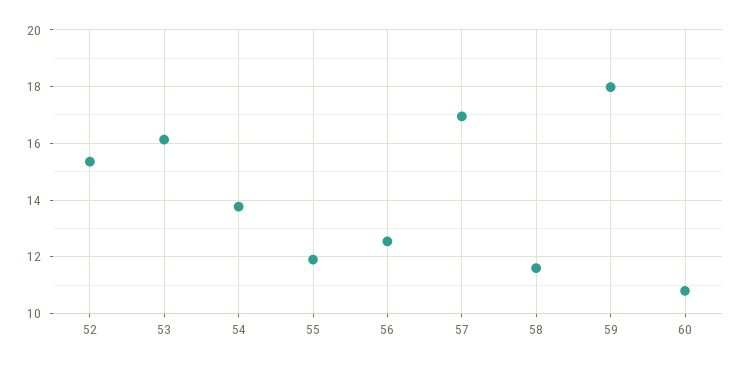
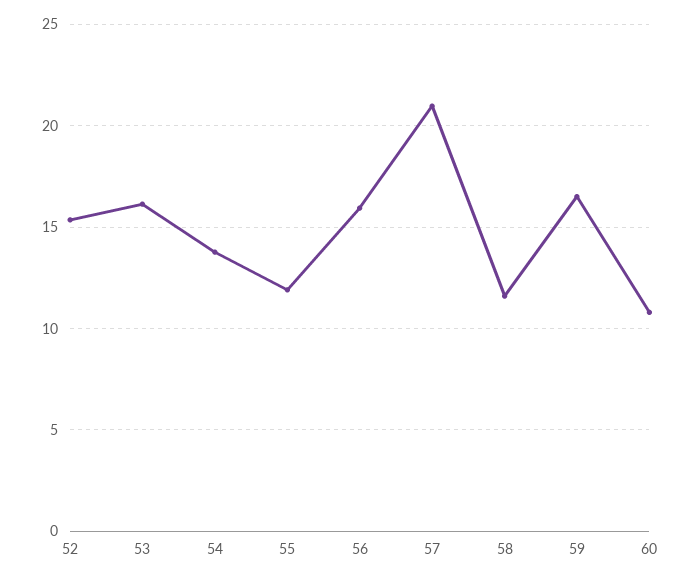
56: 12.5 -> 16
57: 17 -> 21
59: 18 -> 16.5

